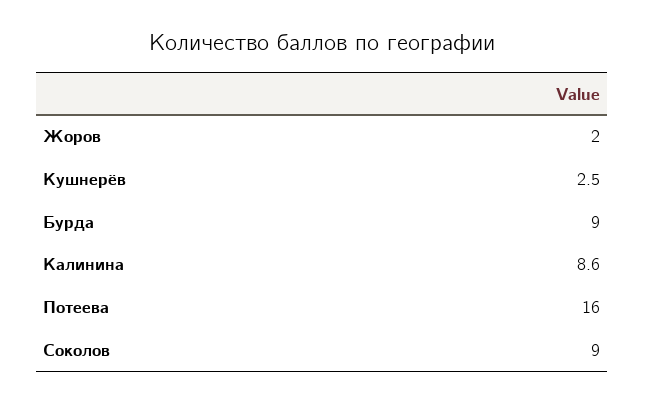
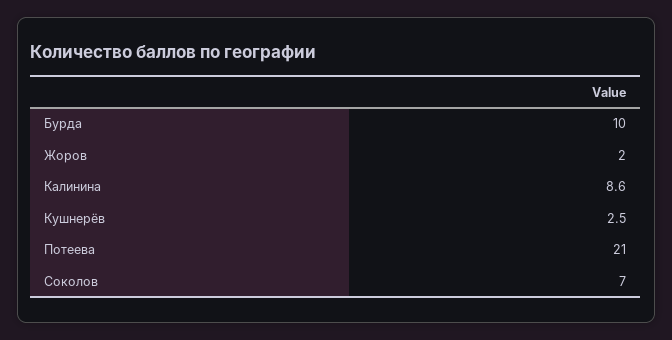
Бурда: 9 -> 10
Потеева: 16 -> 21
Соколов: 9 -> 7

